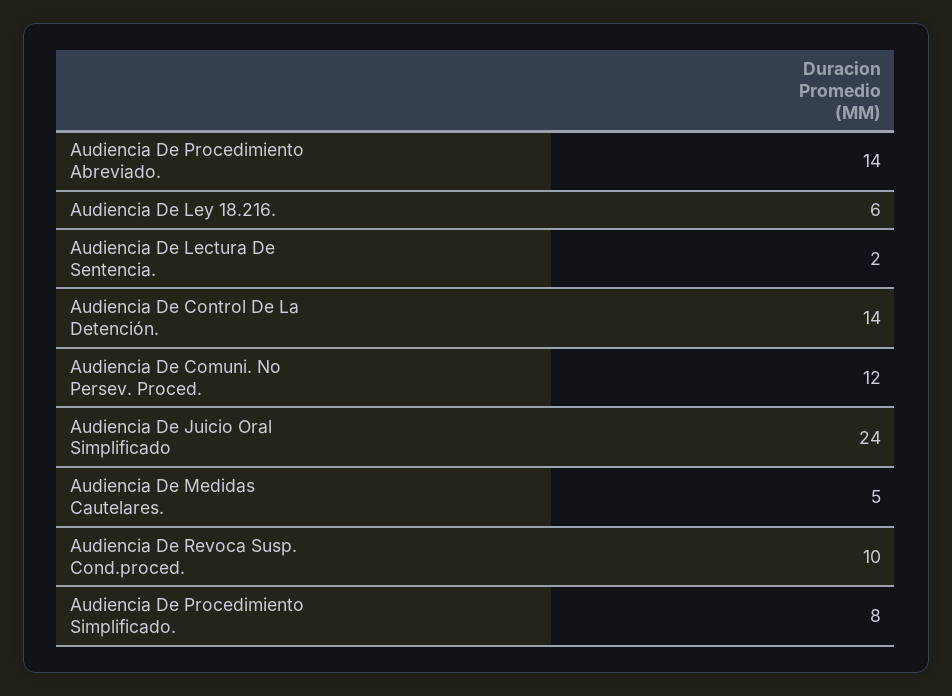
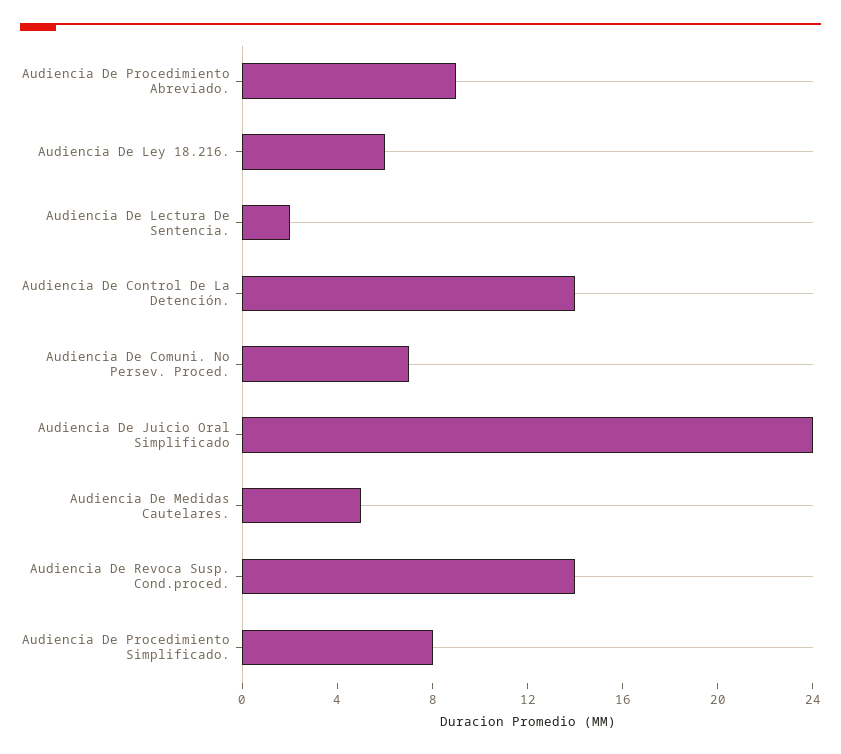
Audiencia De Procedimiento Abreviado.: 14 -> 9
Audiencia De Comuni. No Persev. Proced.: 12 -> 7
Audiencia De Revoca Susp. Cond.proced.: 10 -> 14

